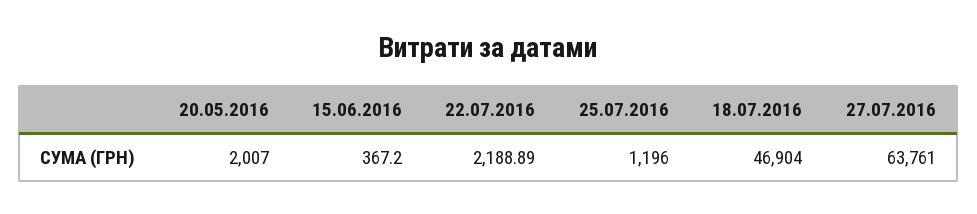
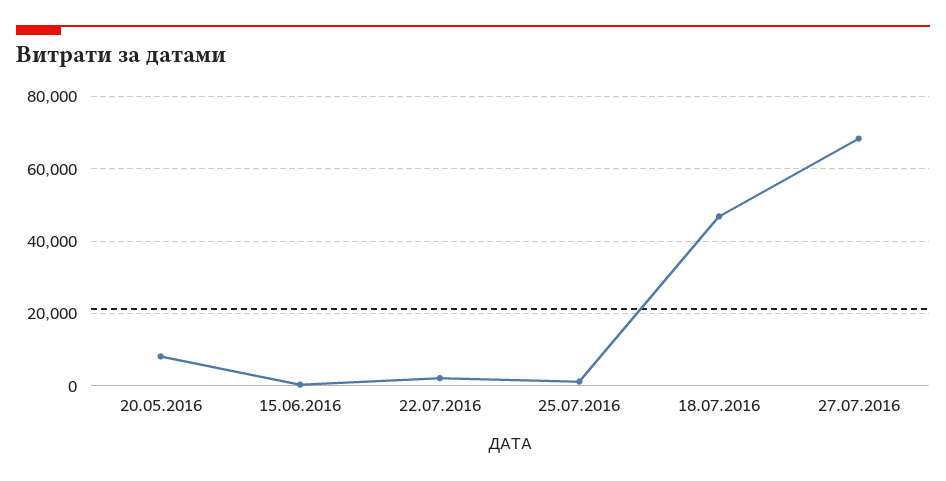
20.05.2016: 2007 -> 8000
27.07.2016: 63761 -> 68000

